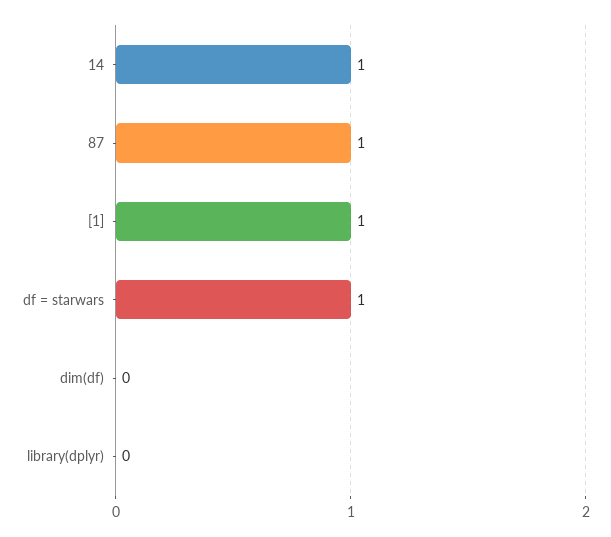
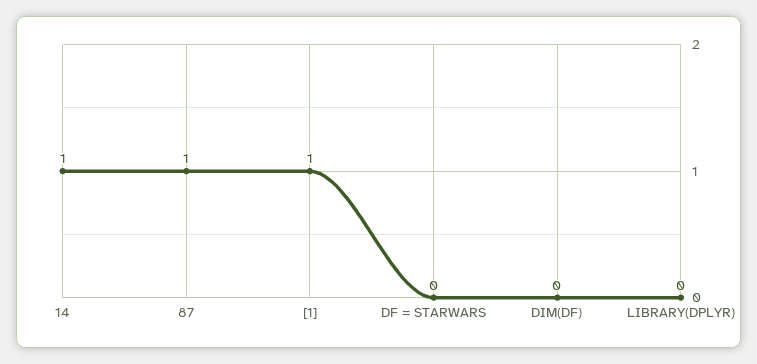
df = starwars: 1 -> 0

